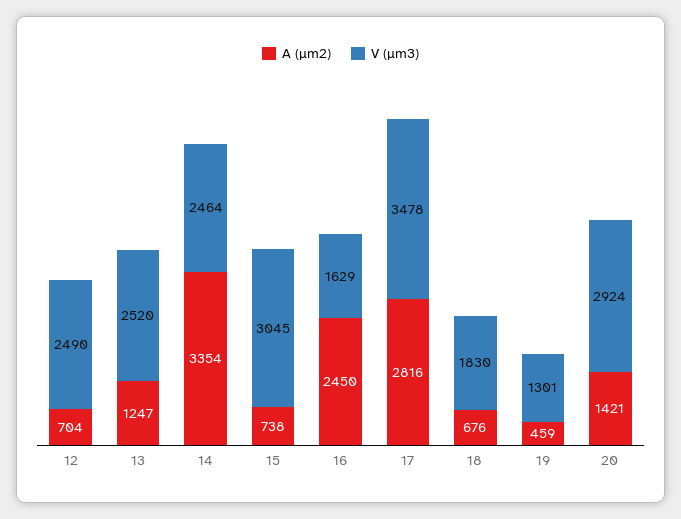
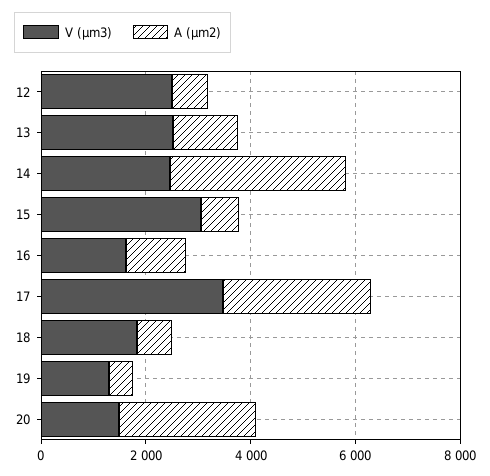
A (µm2), 16: 2450 -> 1000
A (µm2), 20: 1421 -> 2500
V (µm3), 20: 2924 -> 1500

